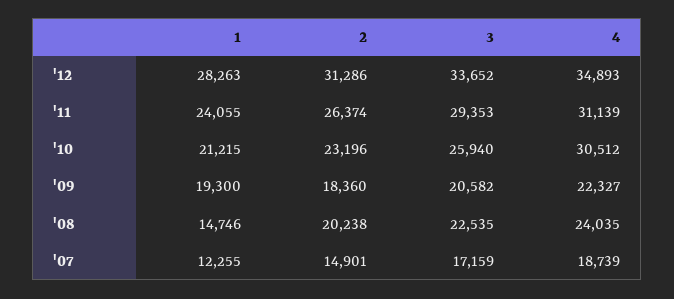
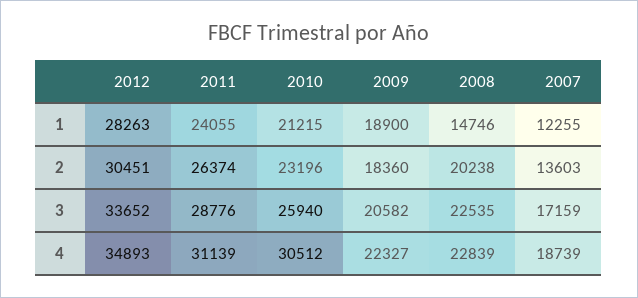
2, '12: 31286 -> 30451
3, '11: 29353 -> 28776
1, '09: 19300 -> 18900
4, '08: 24035 -> 22839
2, '07: 14901 -> 13603

